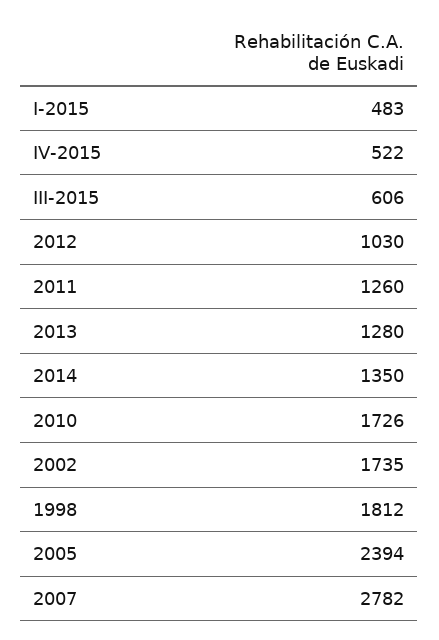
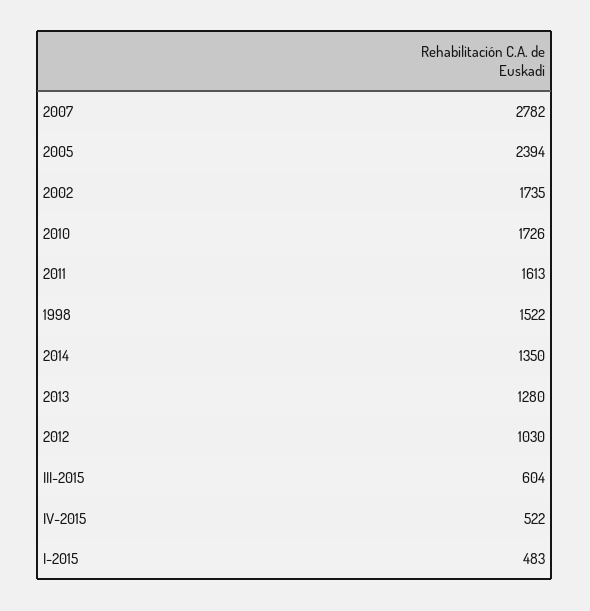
III-2015: 606 -> 604
2011: 1260 -> 1613
1998: 1812 -> 1522

